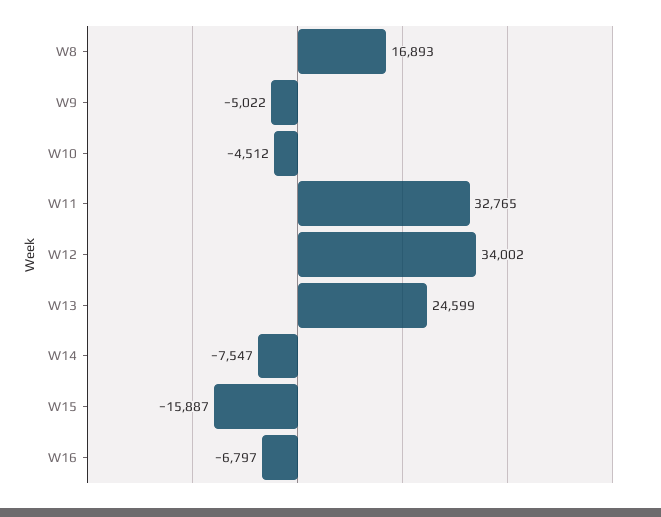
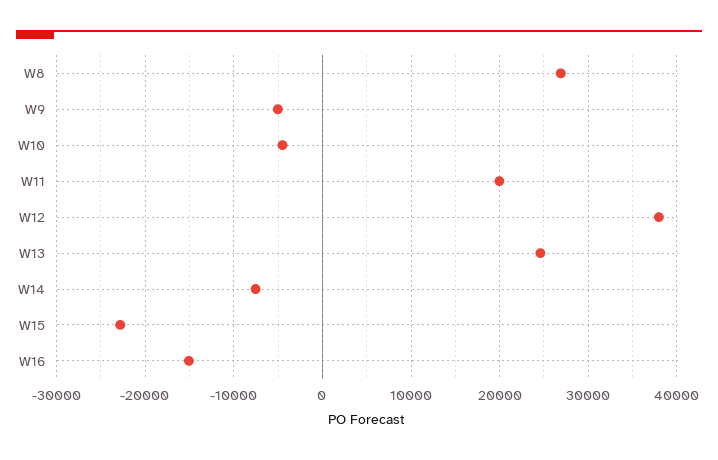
W8: 16893 -> 27000
W11: 32765 -> 20000
W12: 34002 -> 38000
W15: -15887 -> -23000
W16: -6797 -> -15000

